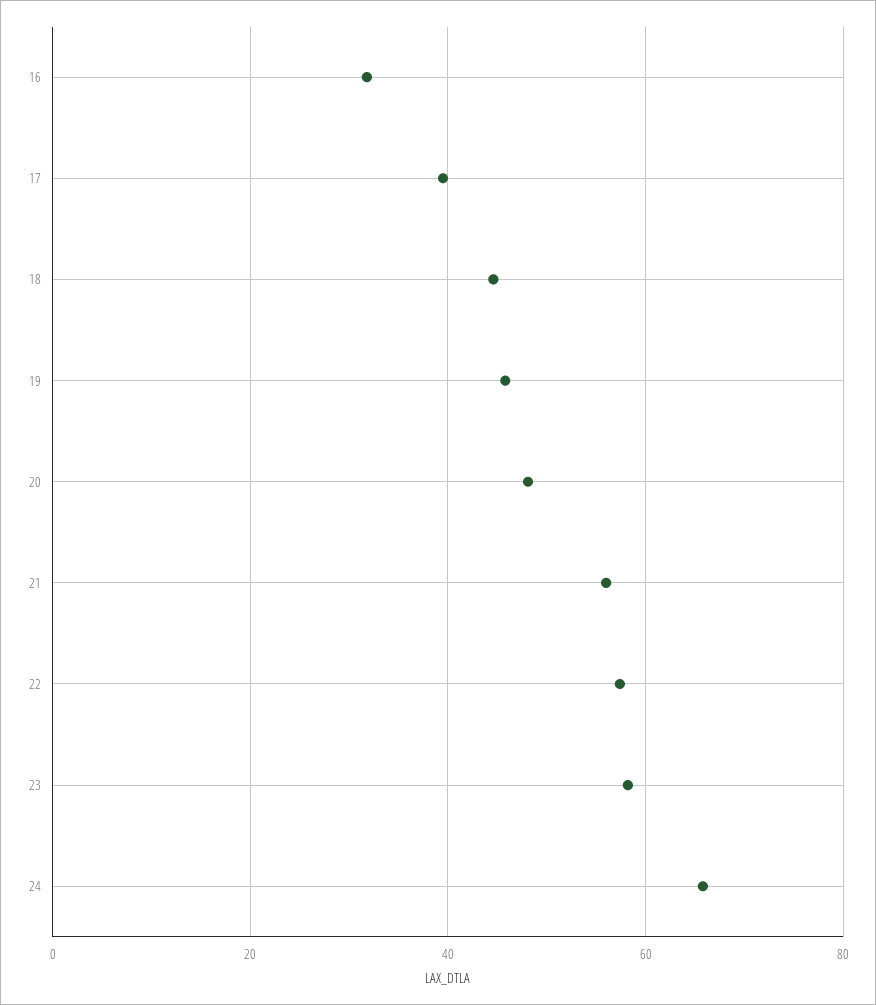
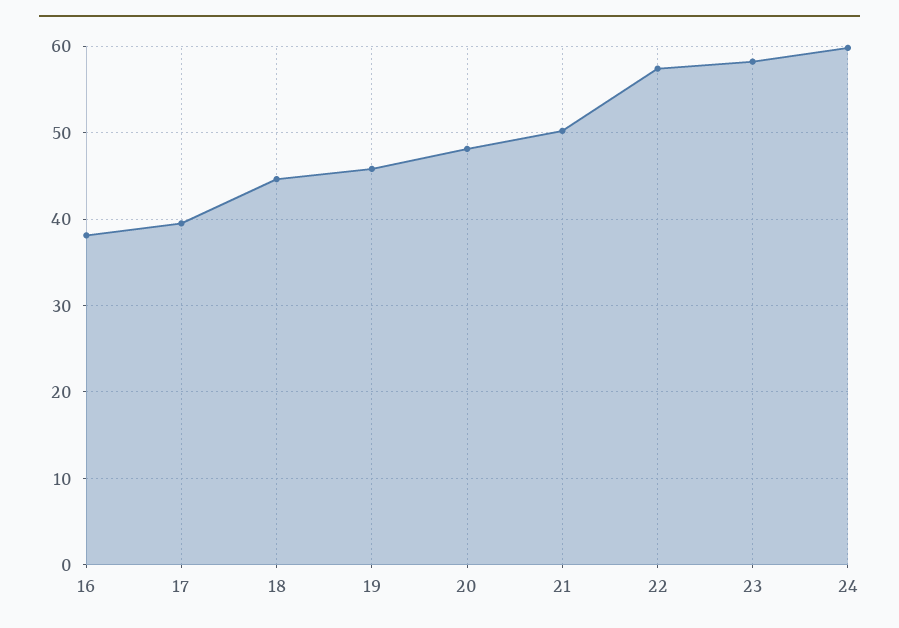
16: 32 -> 38
21: 56 -> 50
24: 66 -> 60

